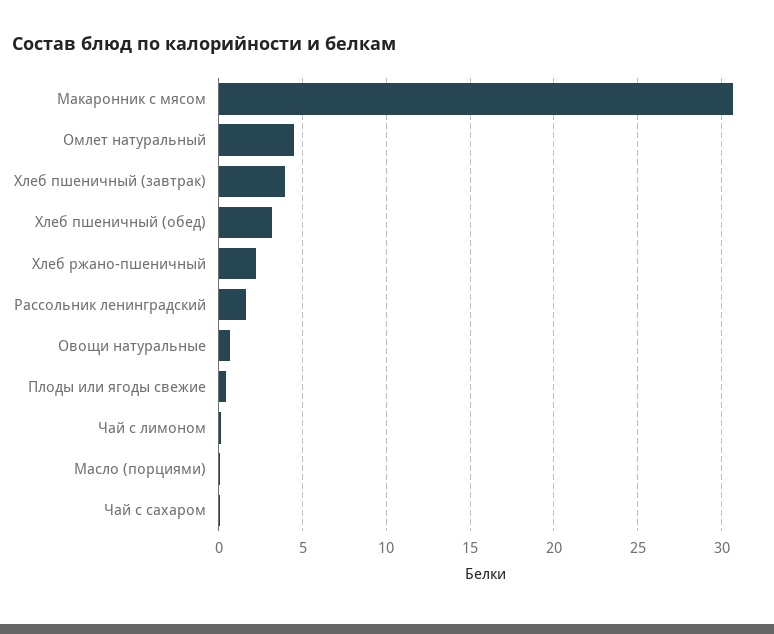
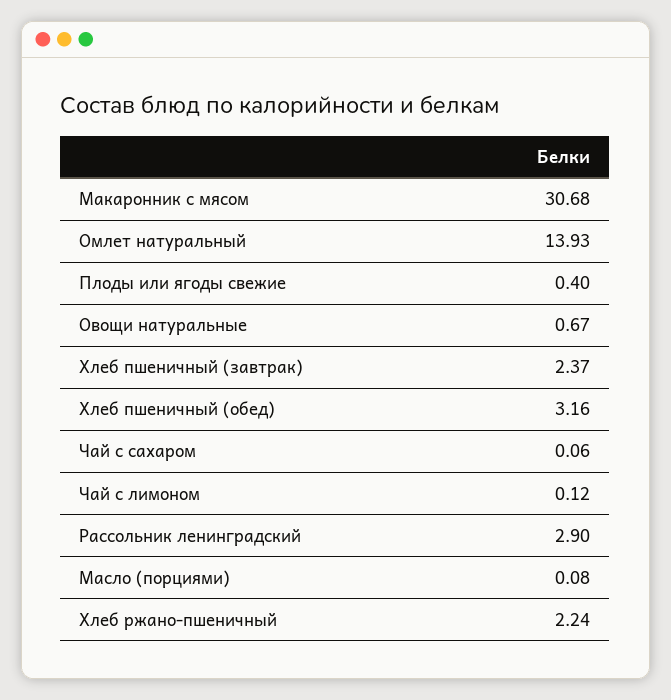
Омлет натуральный: 4.5 -> 13.93
Хлеб пшеничный (завтрак): 4 -> 2.37
Рассольник ленинградский: 1.5 -> 2.9

